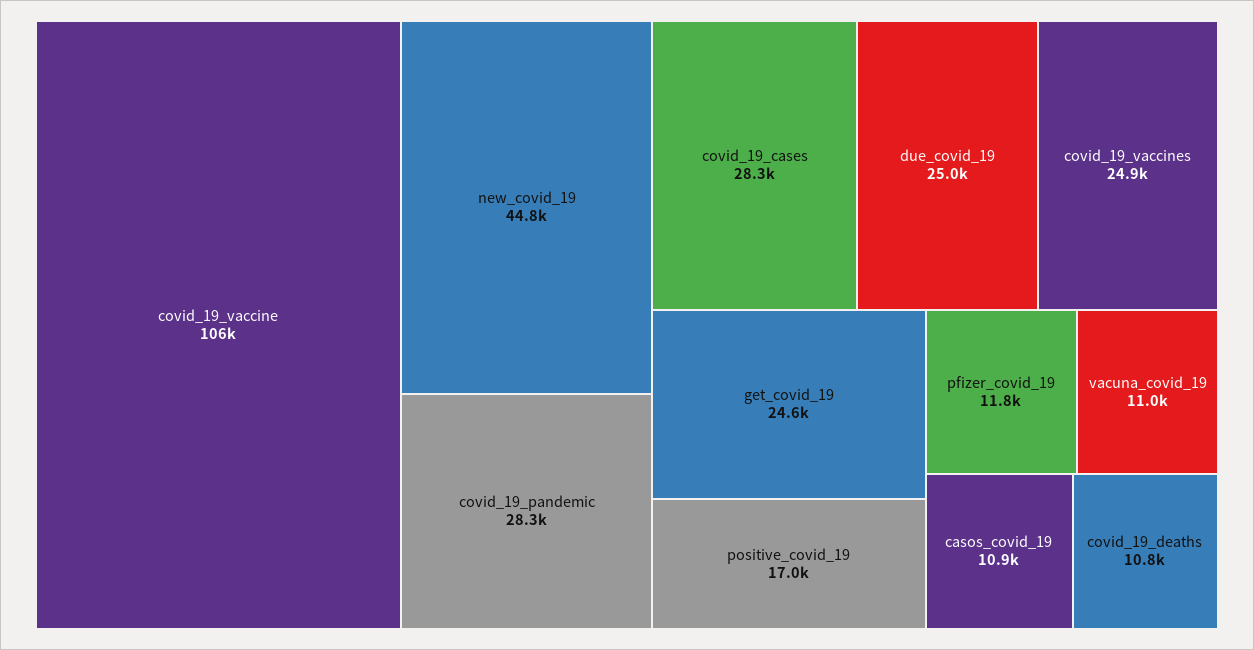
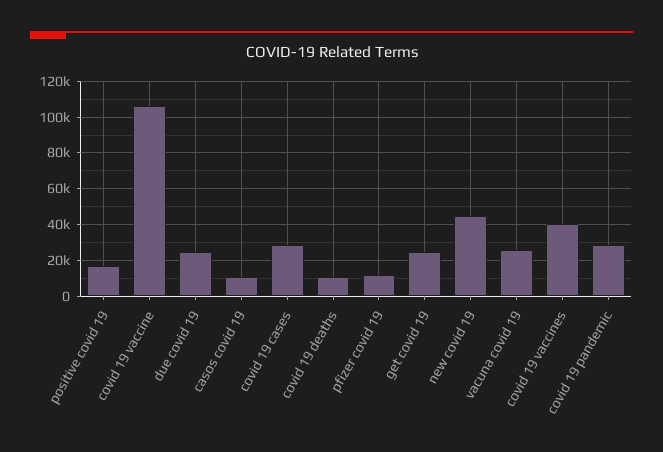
covid_19_vaccines: 24900 -> 40000
vacuna_covid_19: 11000 -> 25000

